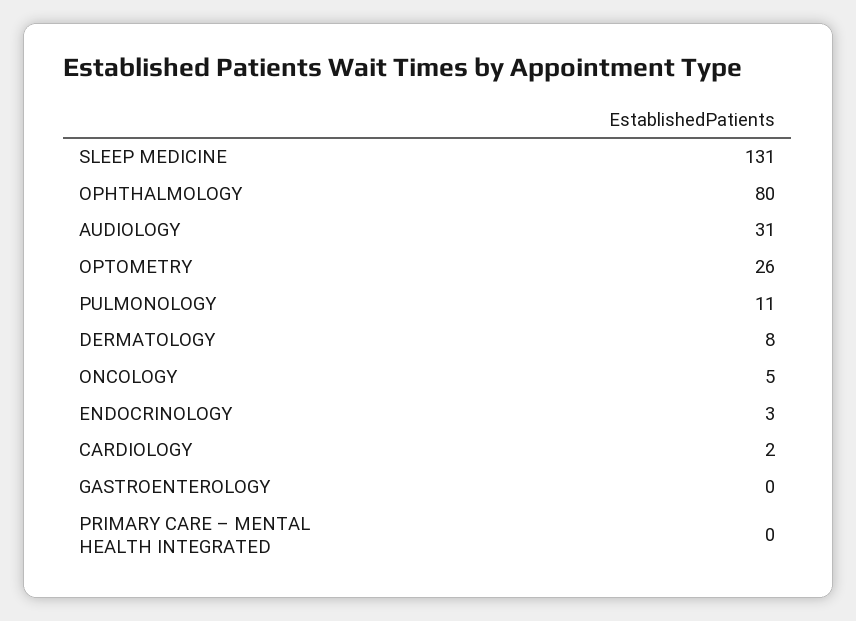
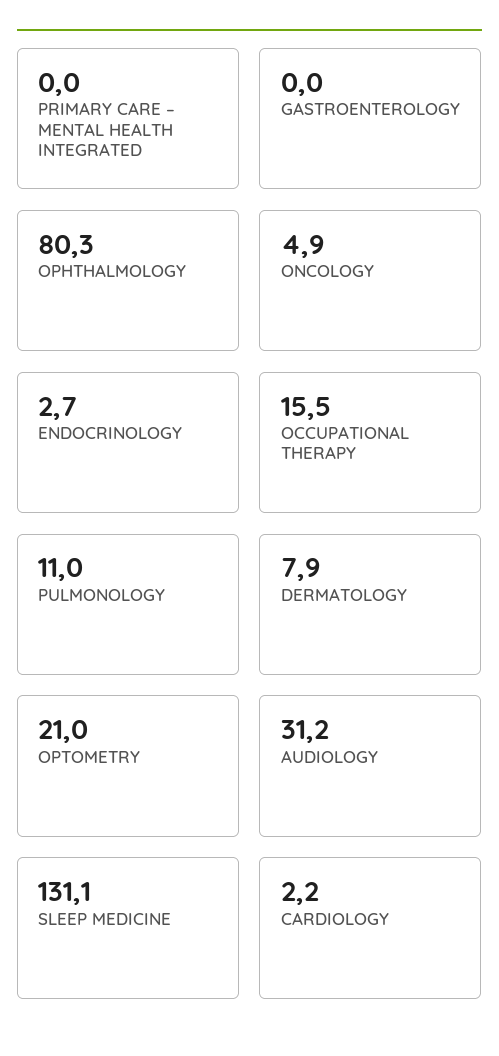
OPTOMETRY: 26 -> 21
OCCUPATIONAL THERAPY: none -> 15.5

